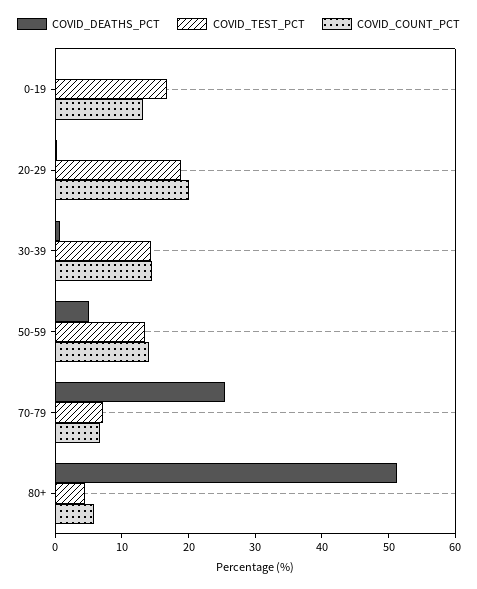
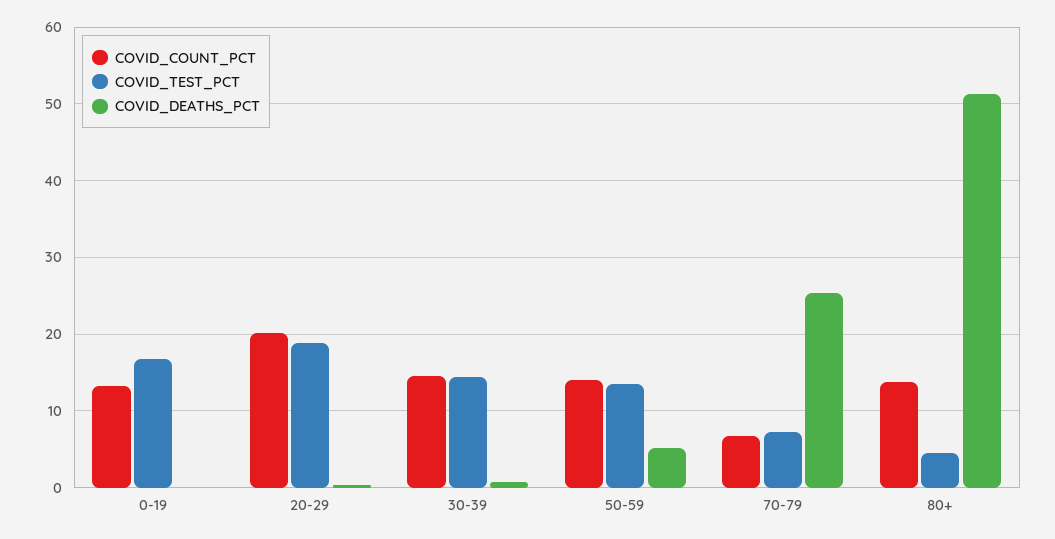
COVID_COUNT_PCT, 80+: 6 -> 14

